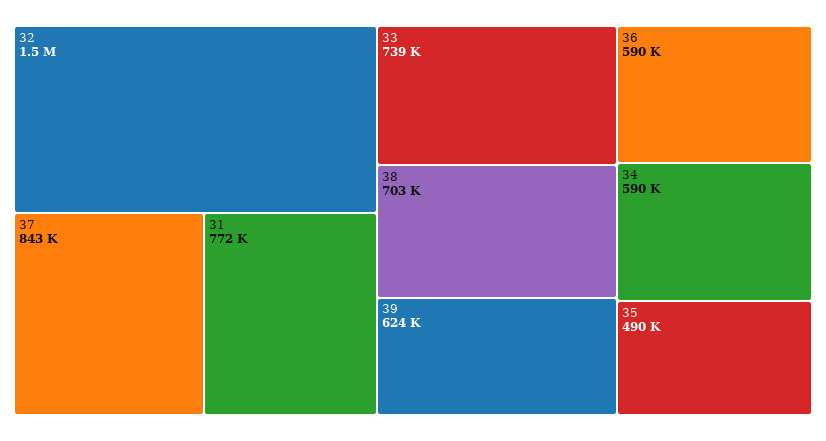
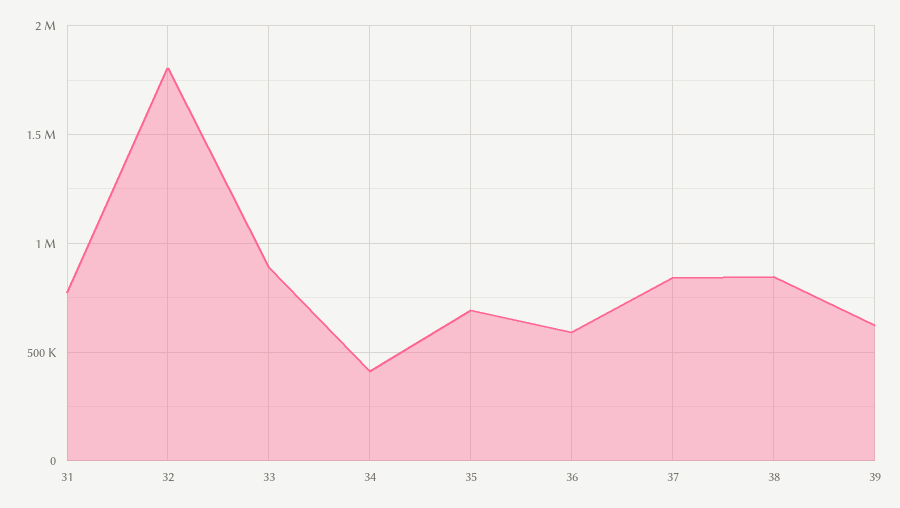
32: 1500000 -> 1800000
33: 739000 -> 900000
38: 703000 -> 850000
34: 590000 -> 400000
35: 490000 -> 700000

